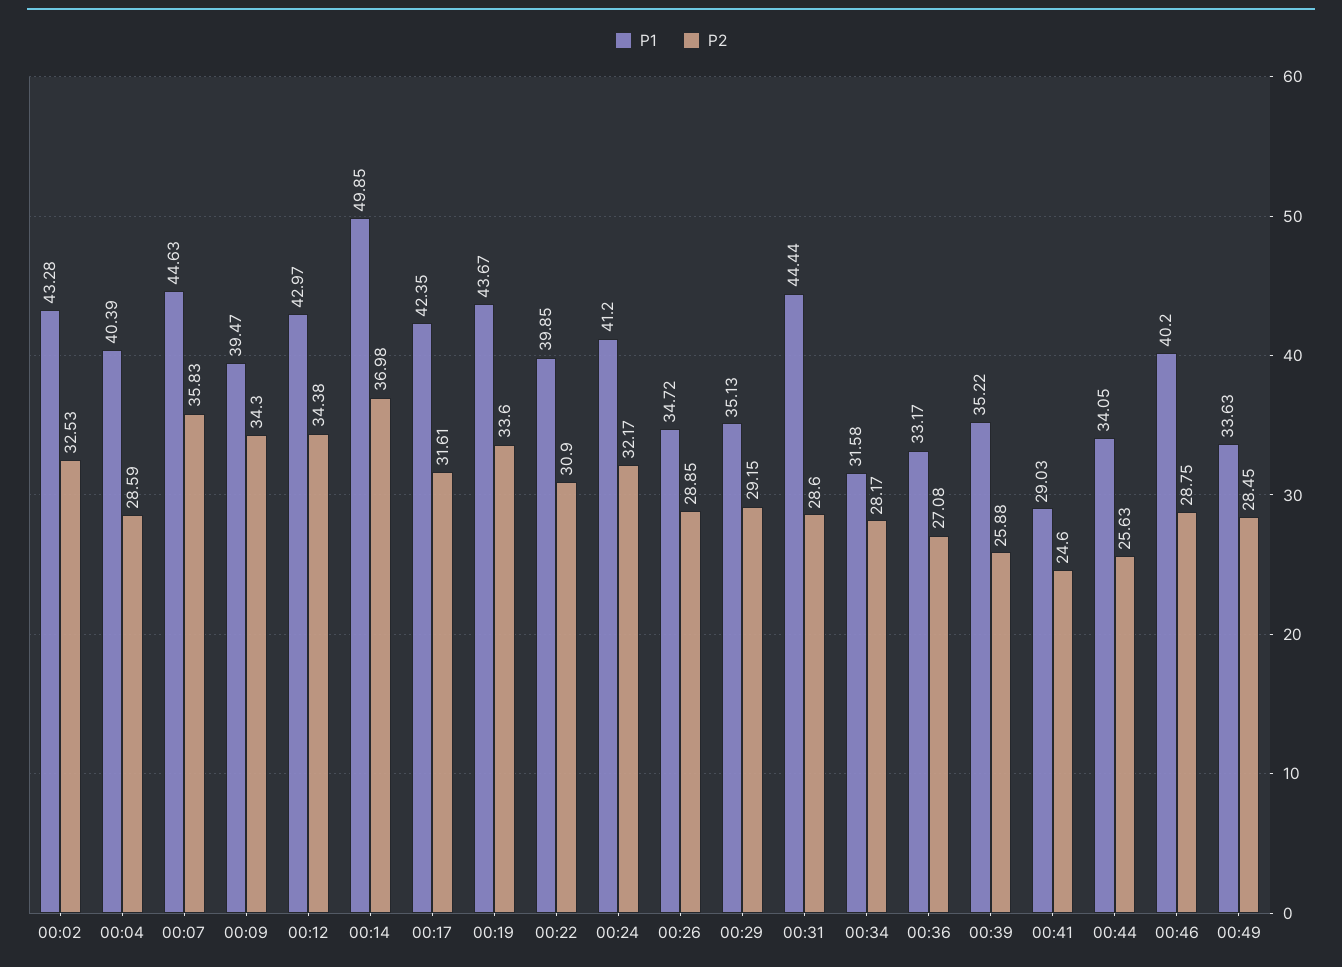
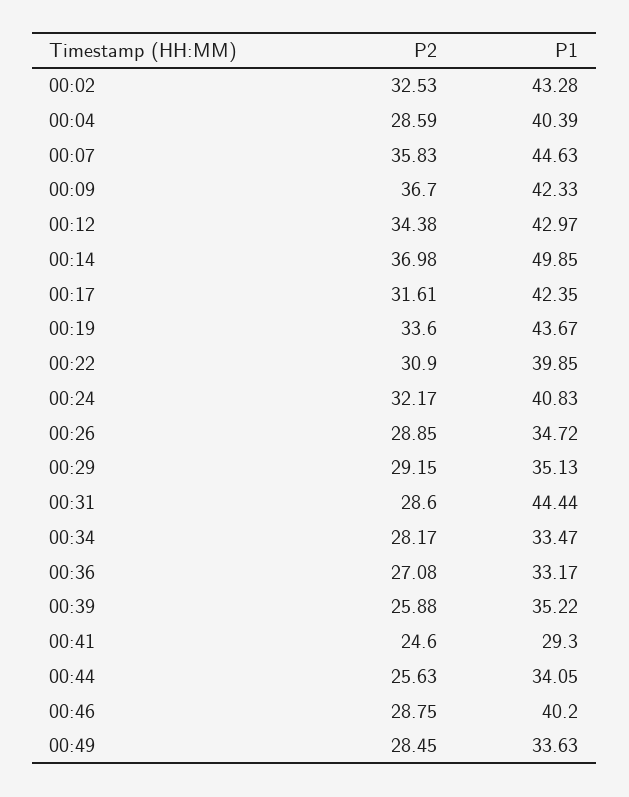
P1, 00:09: 39.47 -> 42.33
P2, 00:09: 34.3 -> 36.7
P1, 00:24: 41.2 -> 40.83
P1, 00:34: 31.58 -> 33.47
P1, 00:41: 29.03 -> 29.3

